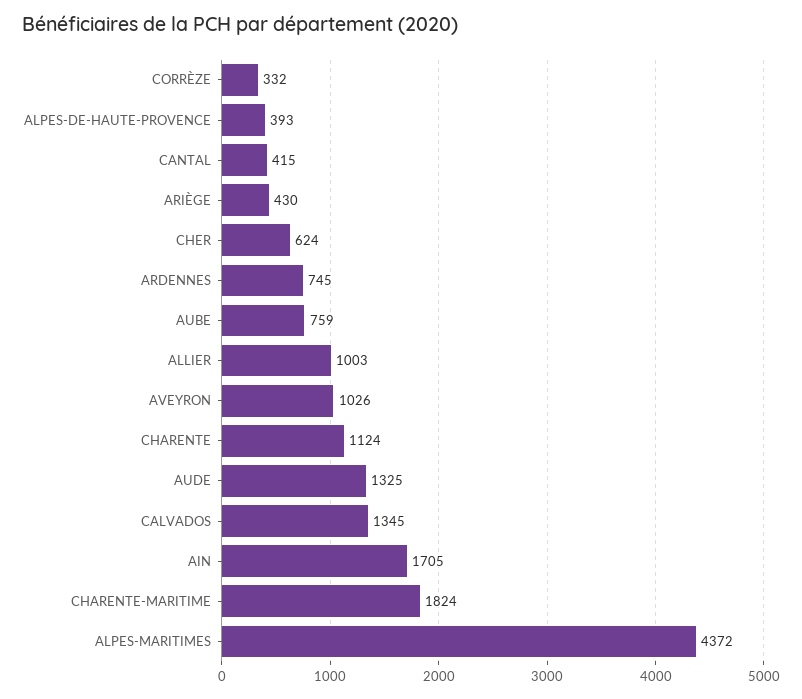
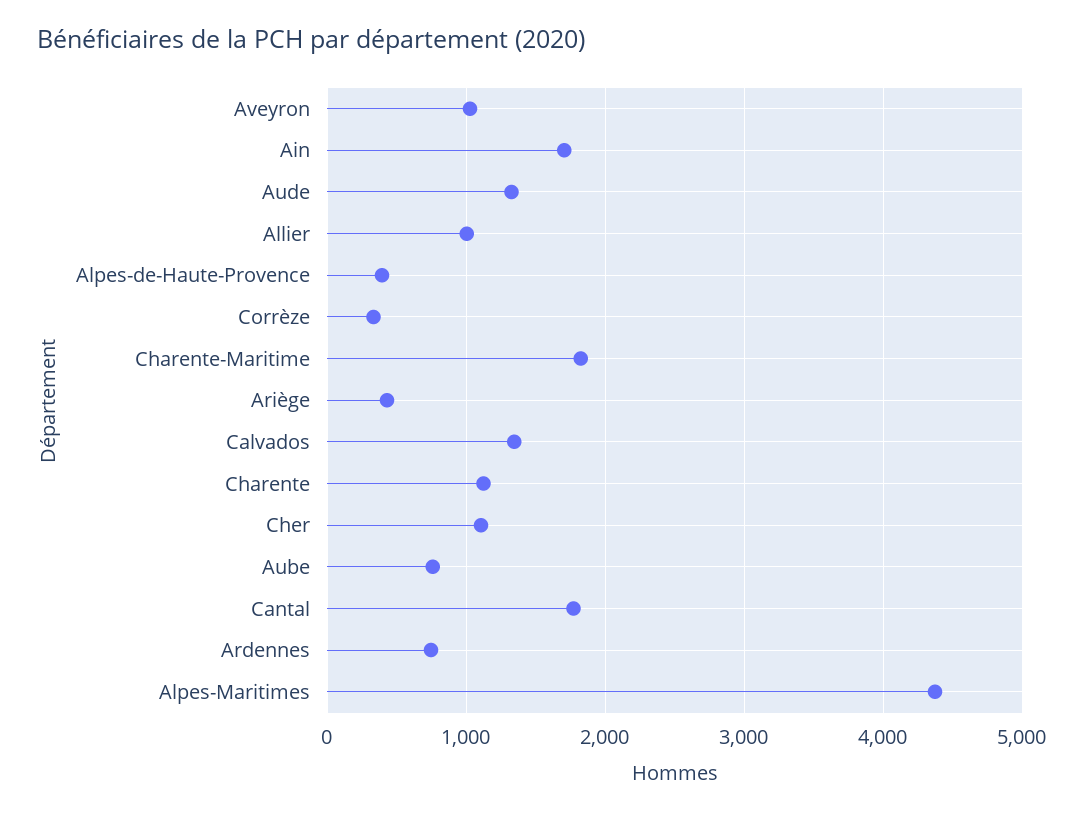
CANTAL: 415 -> 1800
CHER: 624 -> 1100

